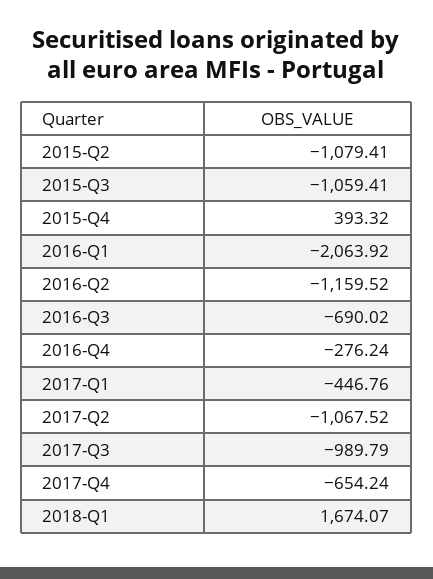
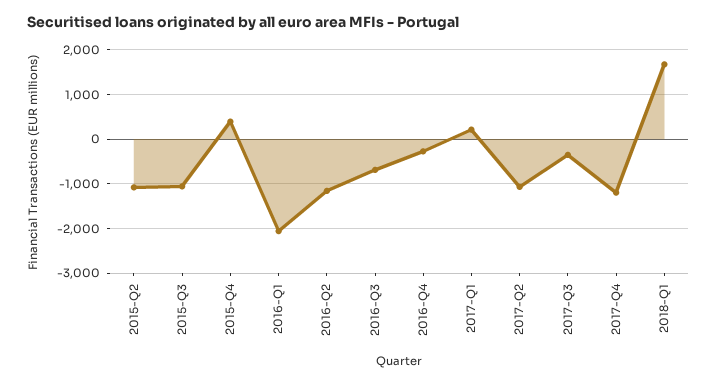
2017-Q1: -446.76 -> 200
2017-Q3: -989.79 -> -400
2017-Q4: -654.24 -> -1200

